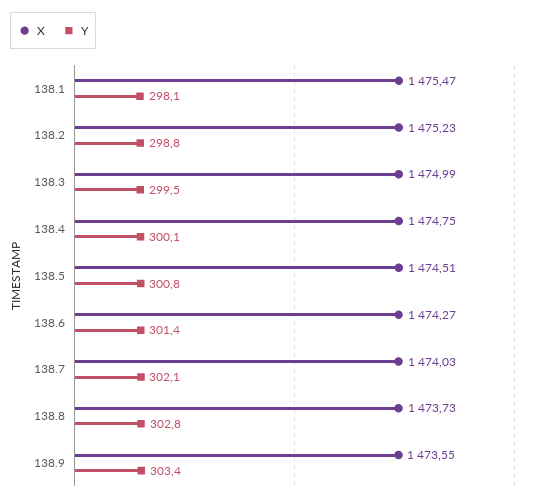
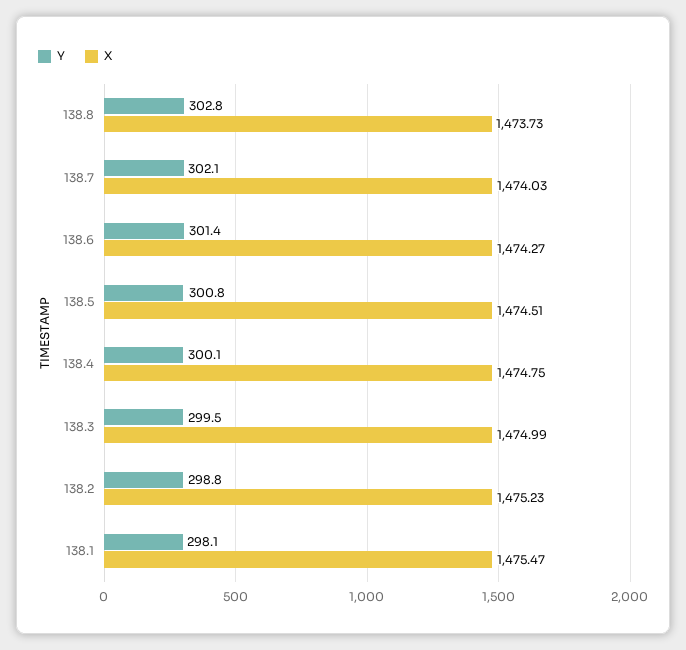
X, 138.9: 1473.55 -> none
Y, 138.9: 303.4 -> none

